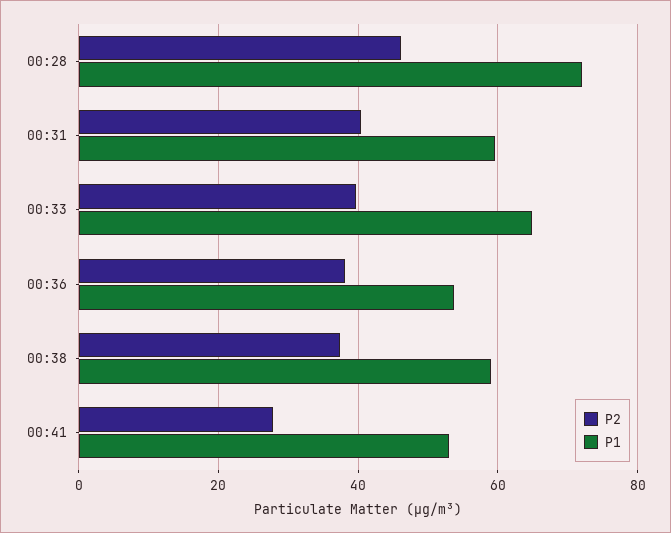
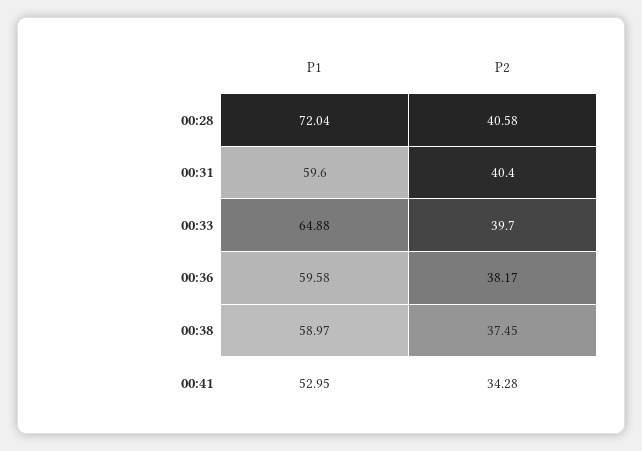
P2, 00:28: 46 -> 40.58
P1, 00:36: 54 -> 59.58
P2, 00:41: 28 -> 34.28

